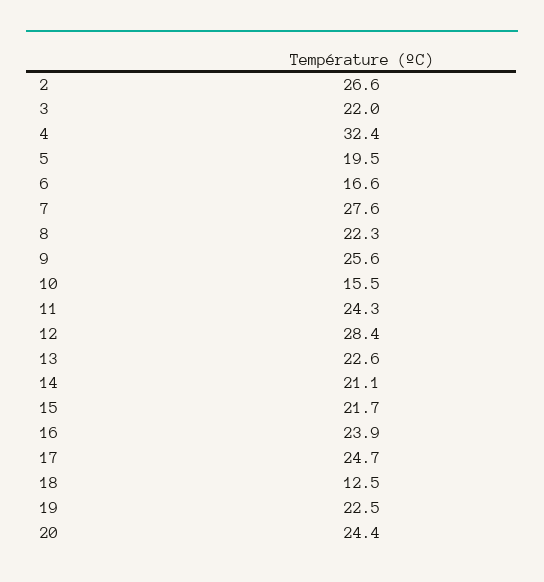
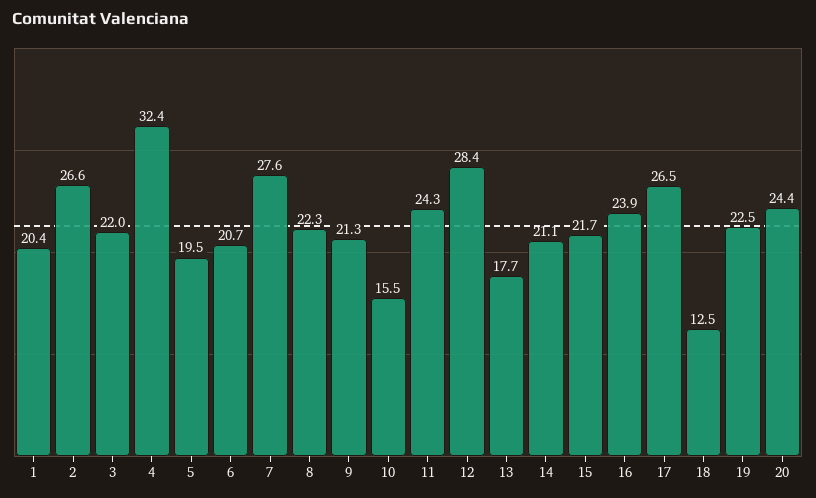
6: 16.6 -> 20.7
9: 25.6 -> 21.3
13: 22.6 -> 17.7
17: 24.7 -> 26.5
1: none -> 20.4

